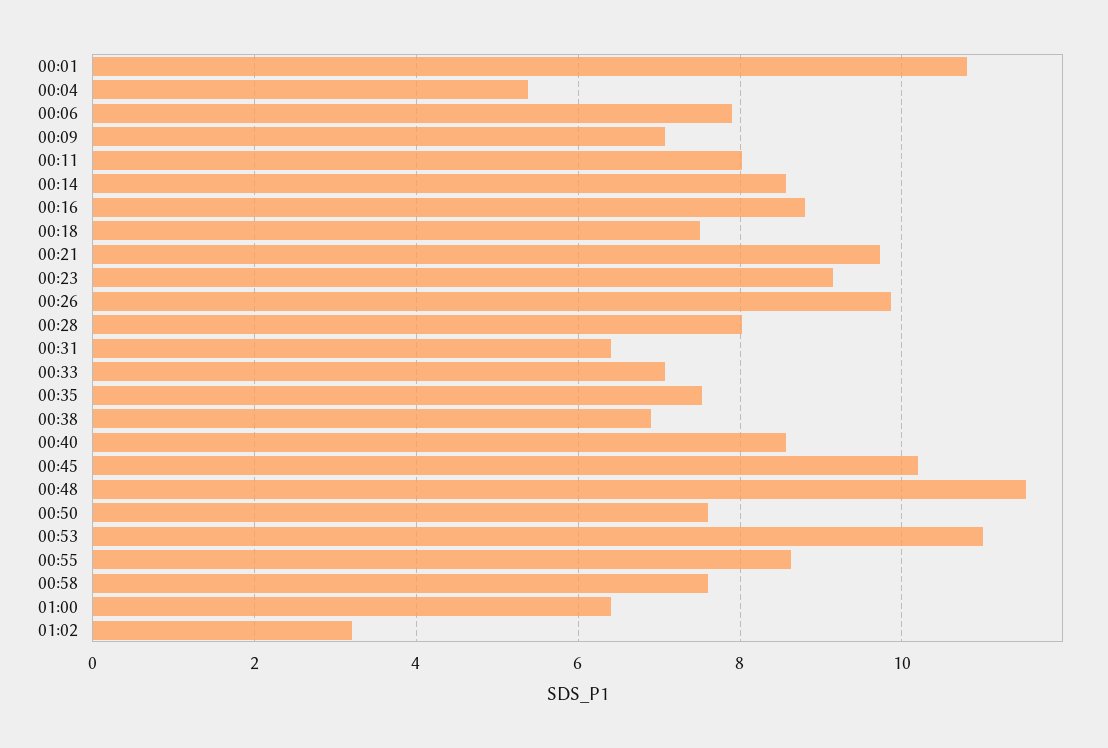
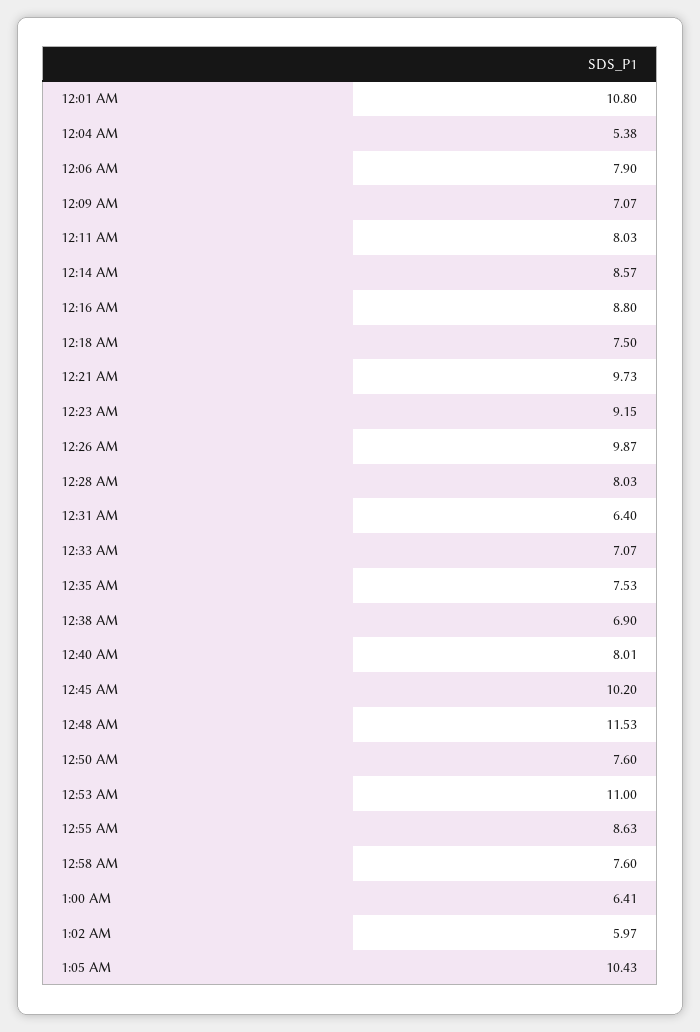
00:40: 8.6 -> 8.01
01:02: 3.2 -> 5.97
1:05 AM: none -> 10.43

